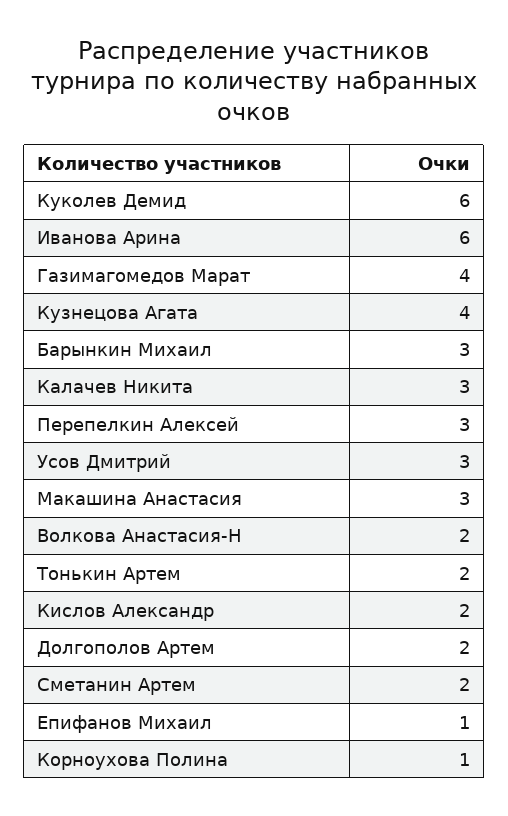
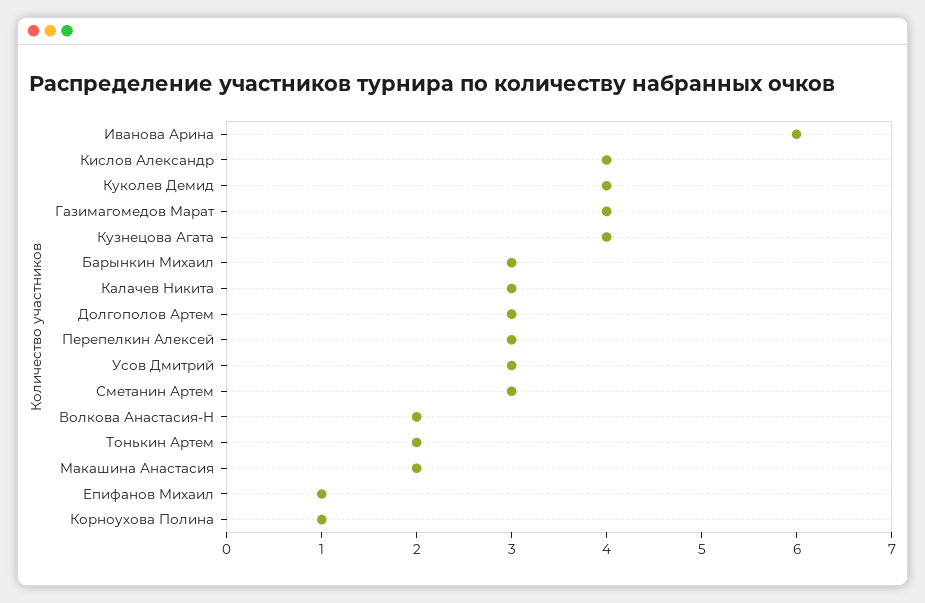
Куколев Демид: 6 -> 4
Макашина Анастасия: 3 -> 2
Кислов Александр: 2 -> 4
Долгополов Артем: 2 -> 3
Сметанин Артем: 2 -> 3

